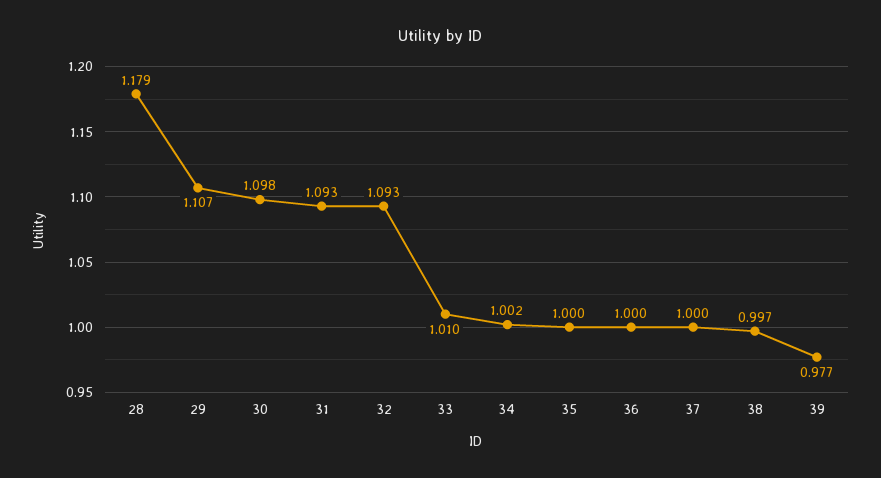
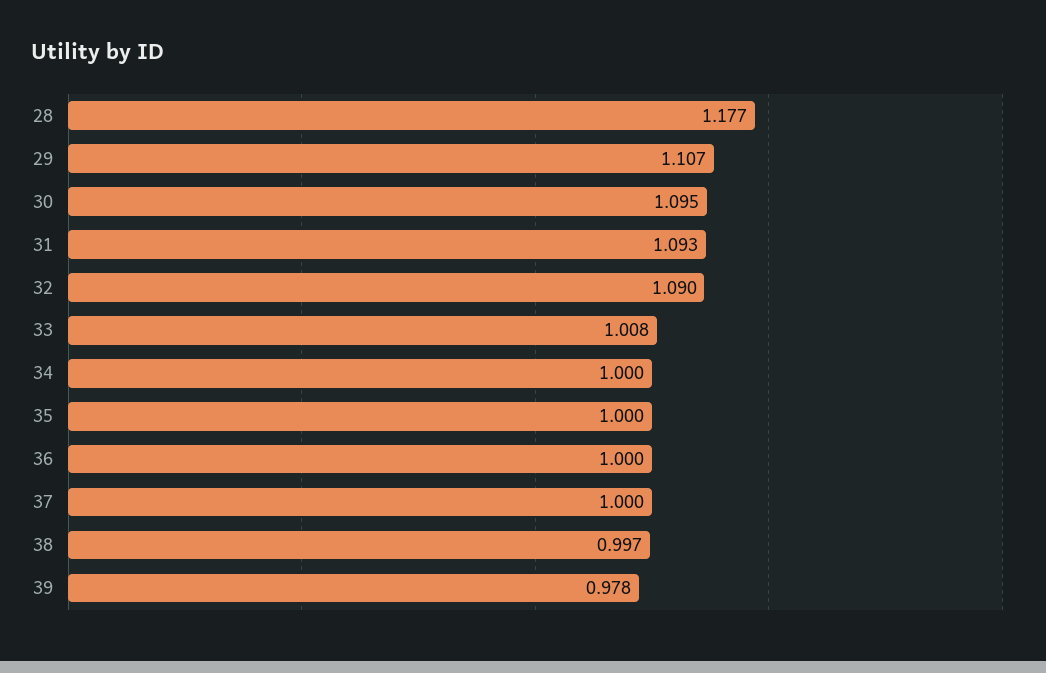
28: 1.179 -> 1.177
30: 1.098 -> 1.095
32: 1.093 -> 1.09
33: 1.01 -> 1.008
34: 1.002 -> 1
39: 0.977 -> 0.978

